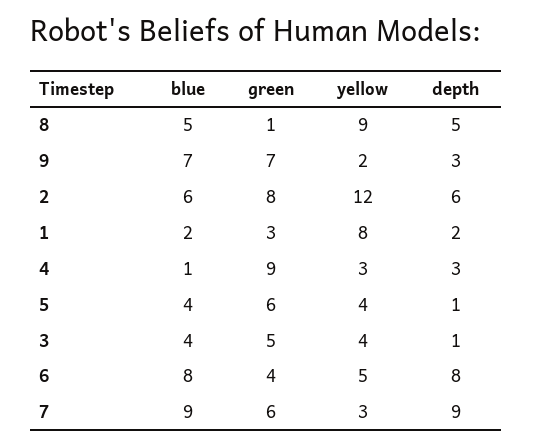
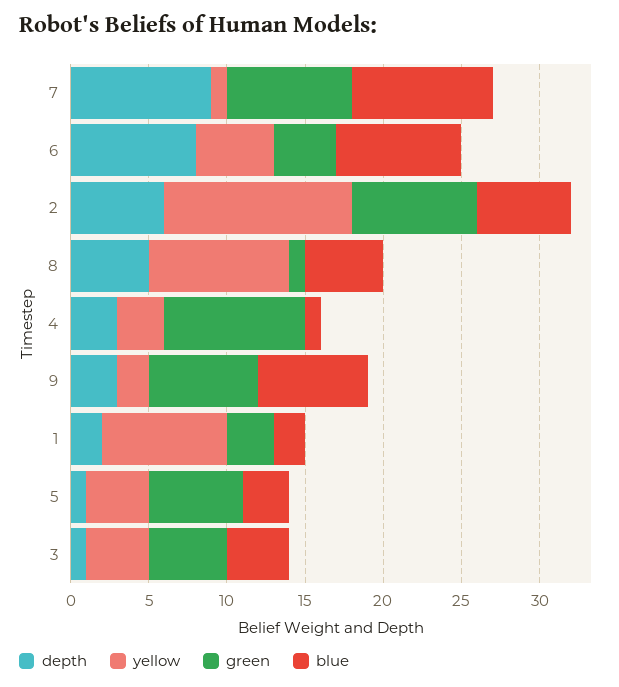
blue, 5: 4 -> 3
green, 7: 6 -> 8
yellow, 7: 3 -> 1

